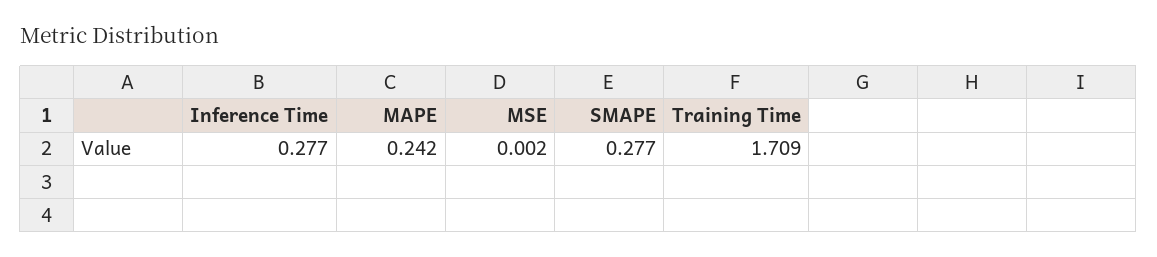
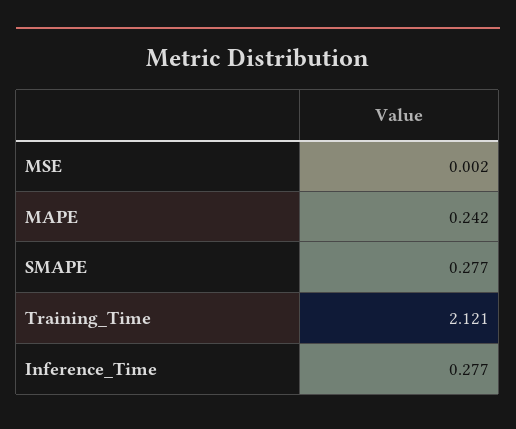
Training Time: 1.709 -> 2.121

